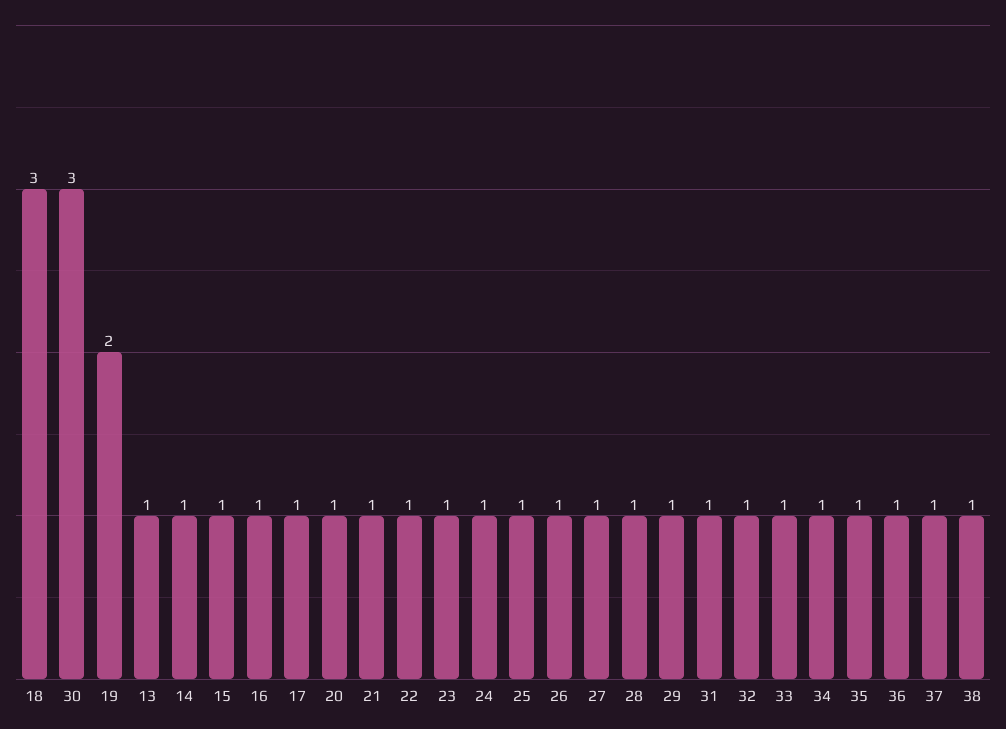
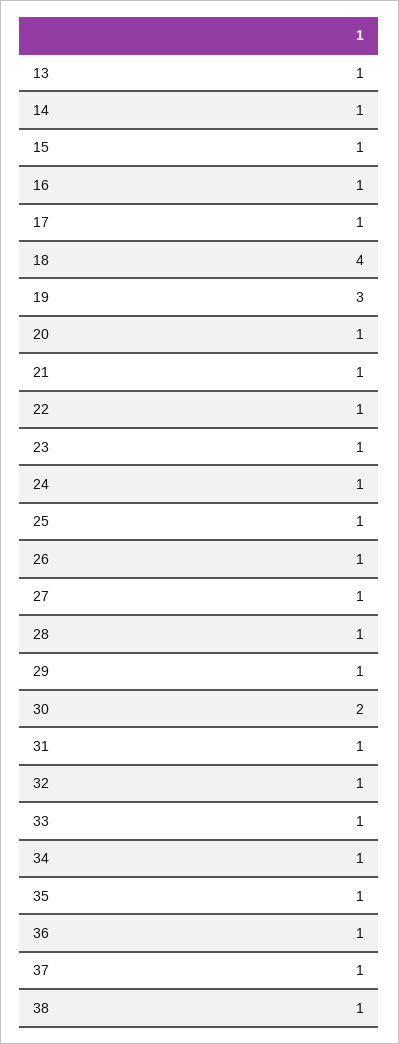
18: 3 -> 4
30: 3 -> 2
19: 2 -> 3

